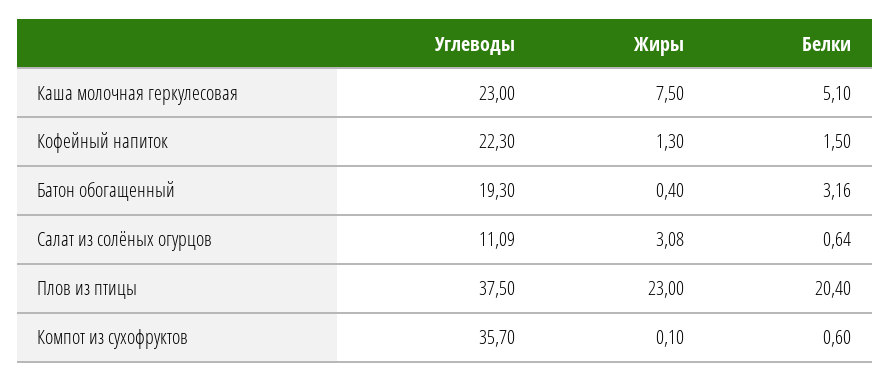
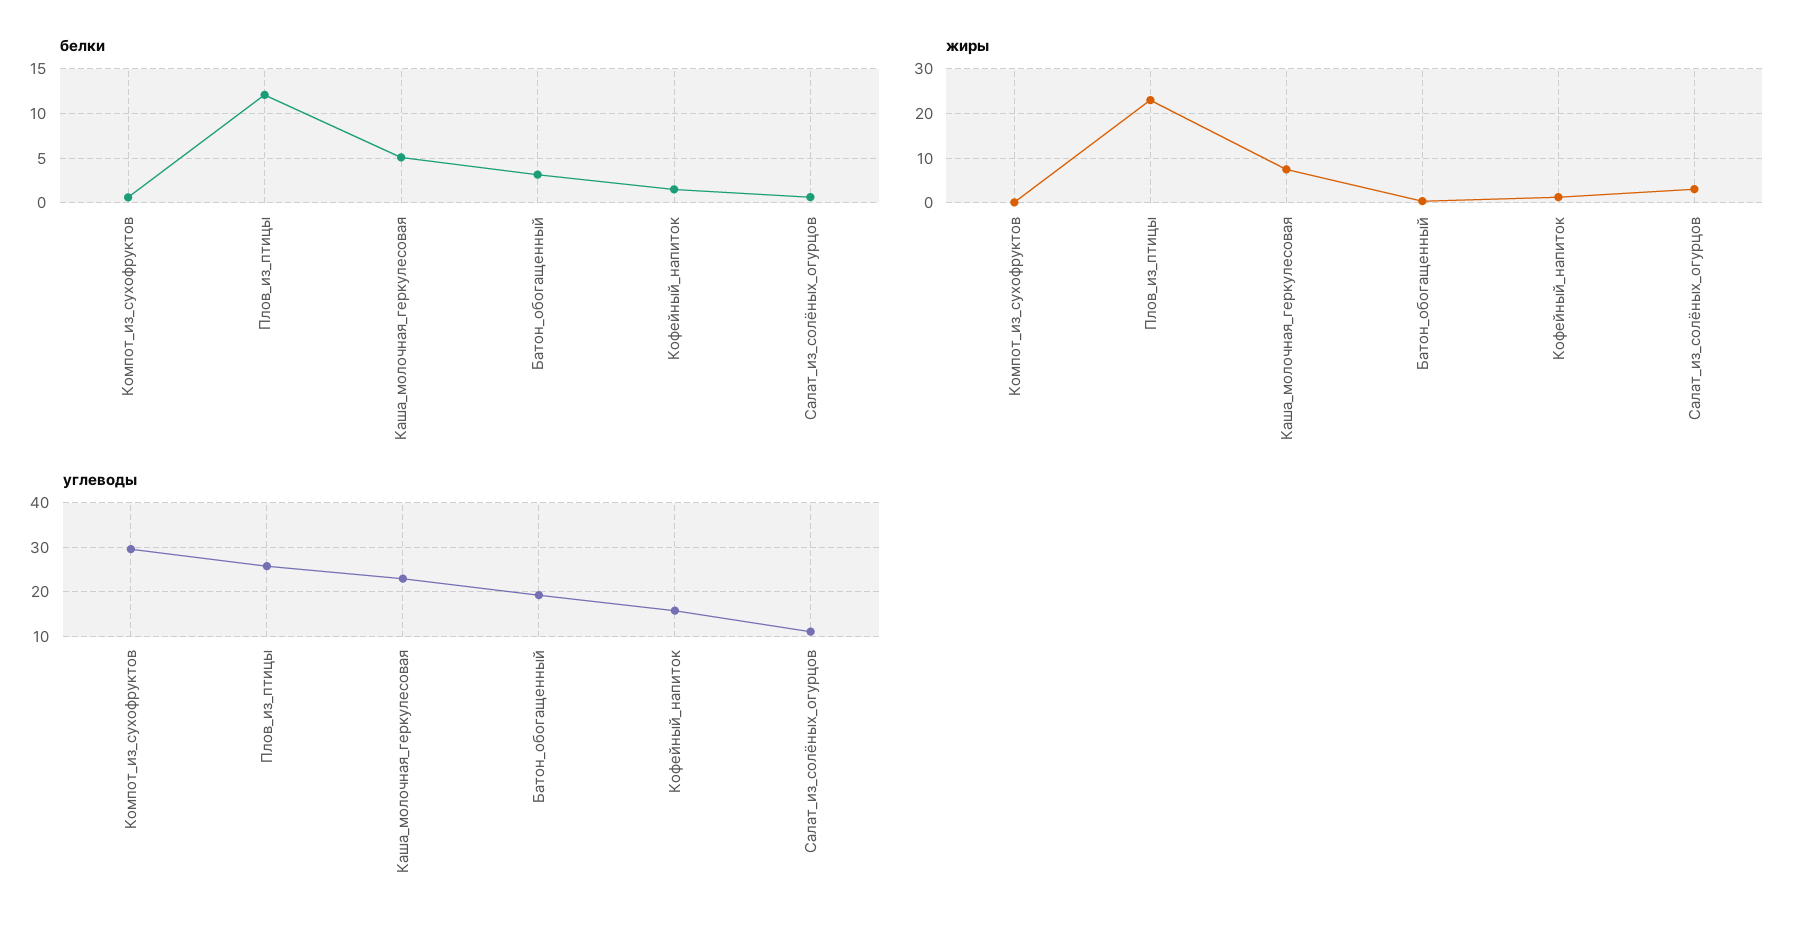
Углеводы, Кофейный напиток: 22.3 -> 16
Углеводы, Плов из птицы: 37.5 -> 26
Белки, Плов из птицы: 20.4 -> 12
Углеводы, Компот из сухофруктов: 35.7 -> 30

